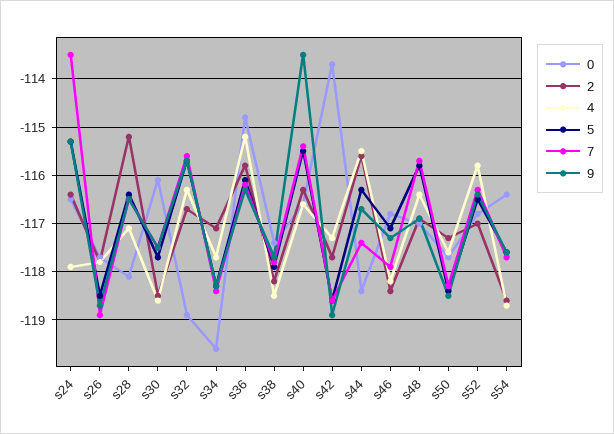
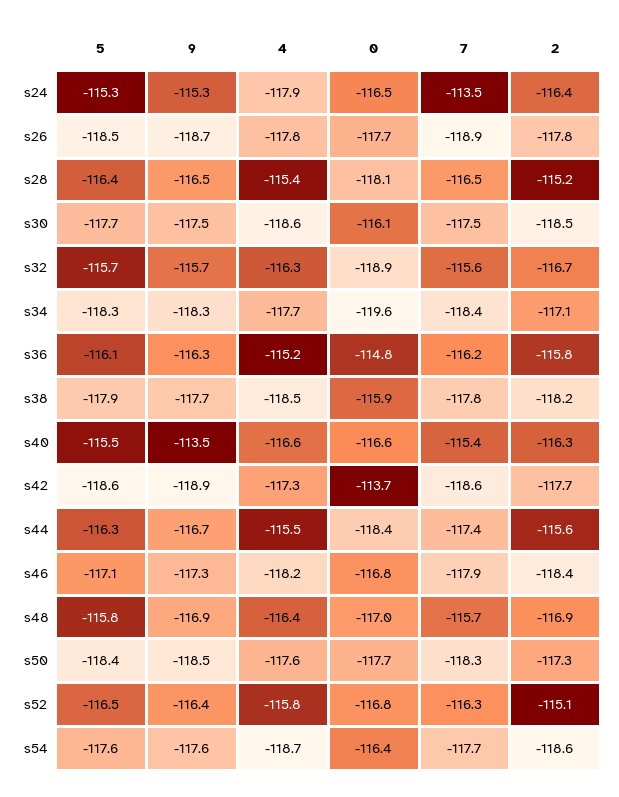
4, s28: -117 -> -115.4
0, s38: -117.5 -> -115.9
2, s52: -117 -> -115.1

